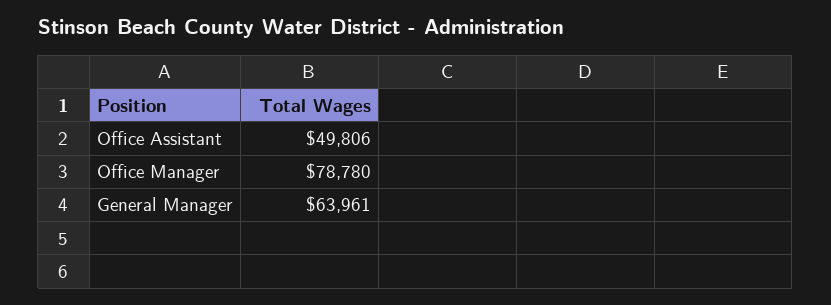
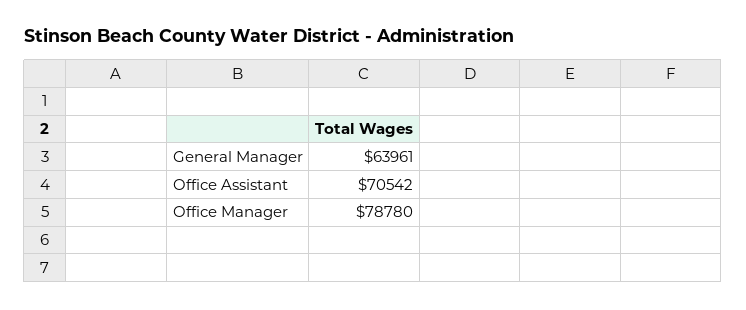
Office Assistant: 49806 -> 70542

